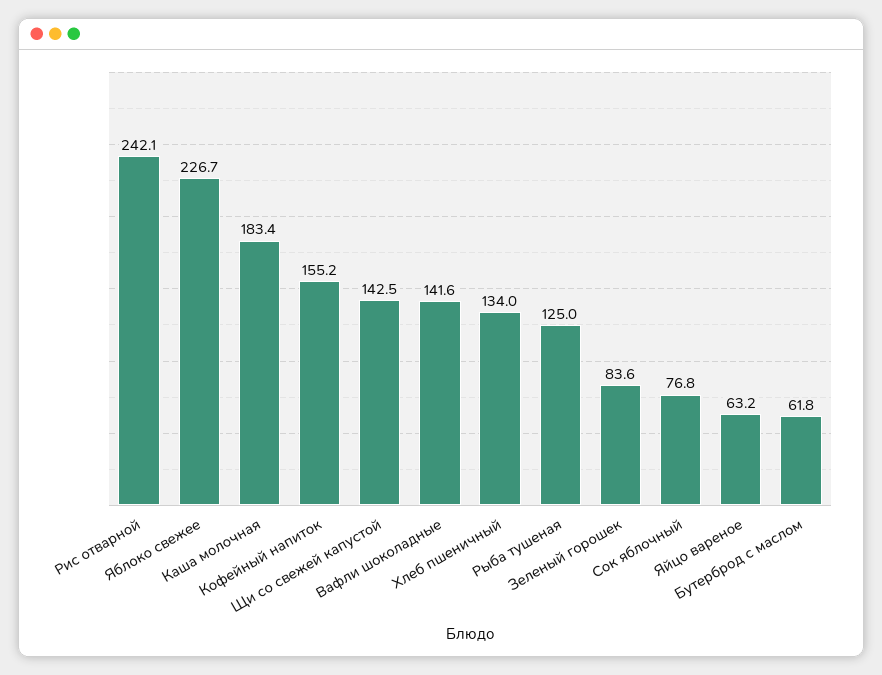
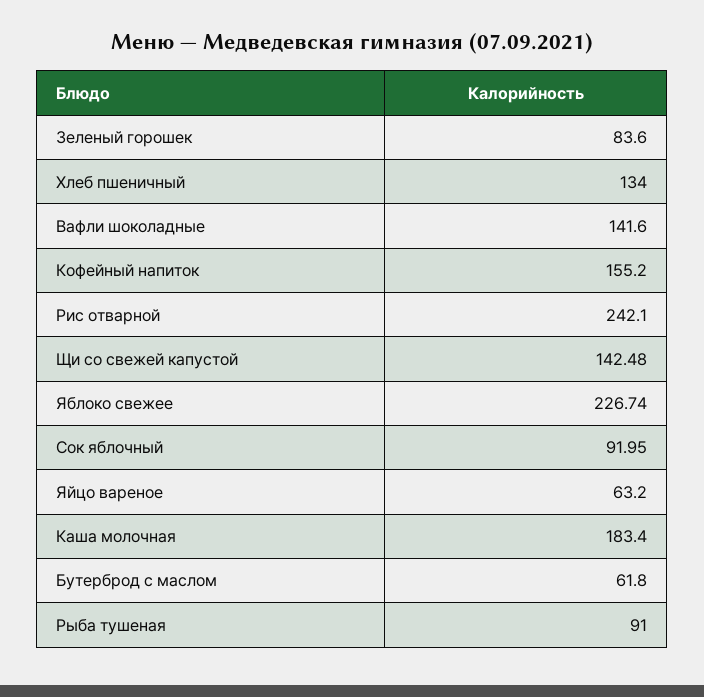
Рыба тушеная: 125 -> 91
Сок яблочный: 76.8 -> 91.95

